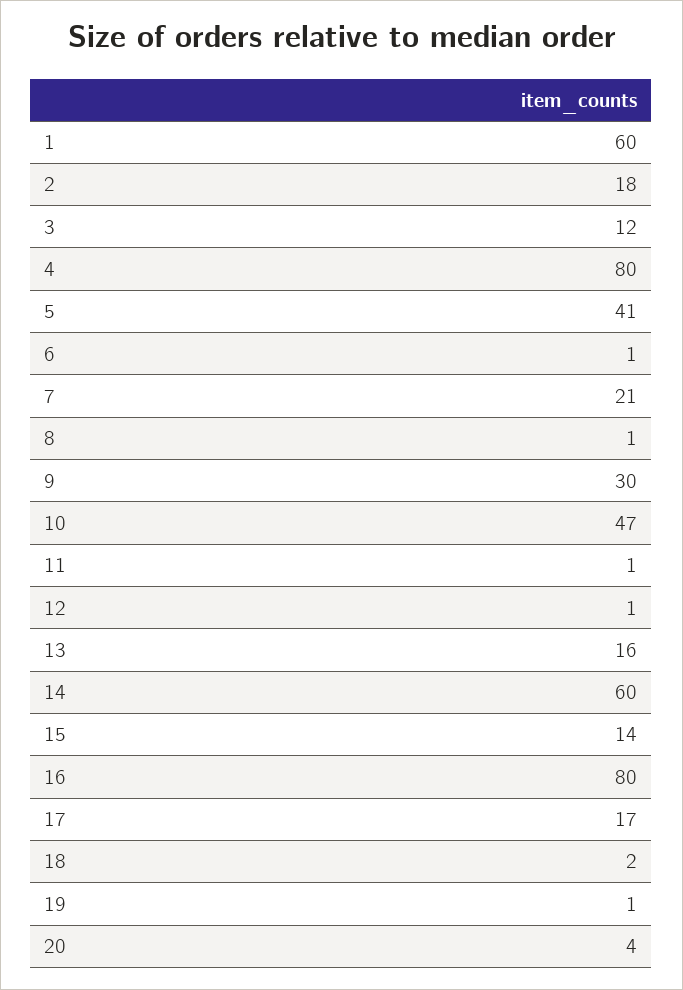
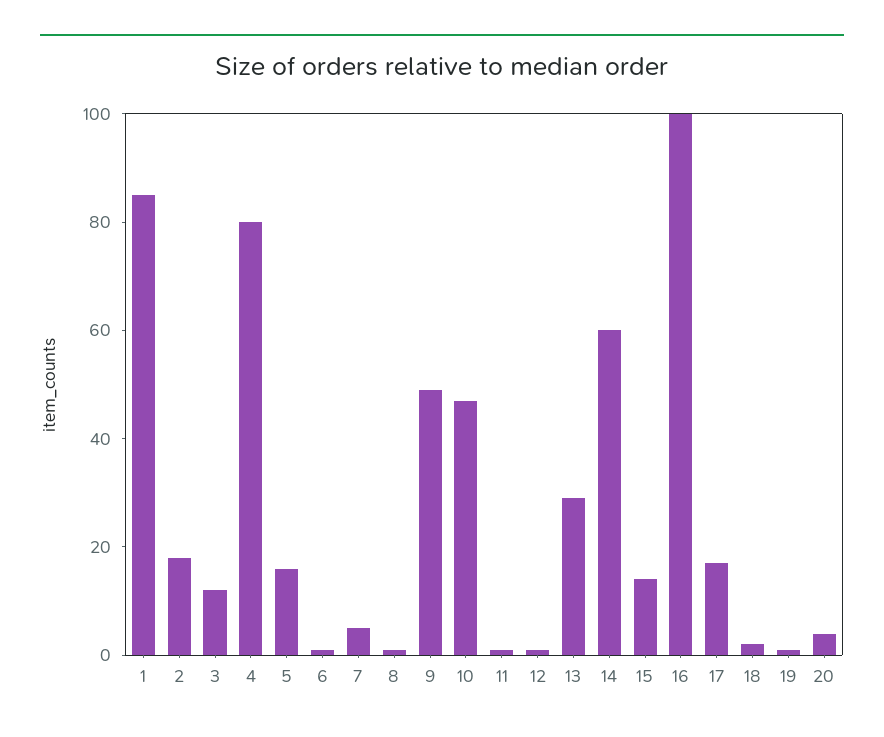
1: 60 -> 85
5: 41 -> 15
7: 21 -> 5
9: 30 -> 50
13: 16 -> 30
16: 80 -> 100

